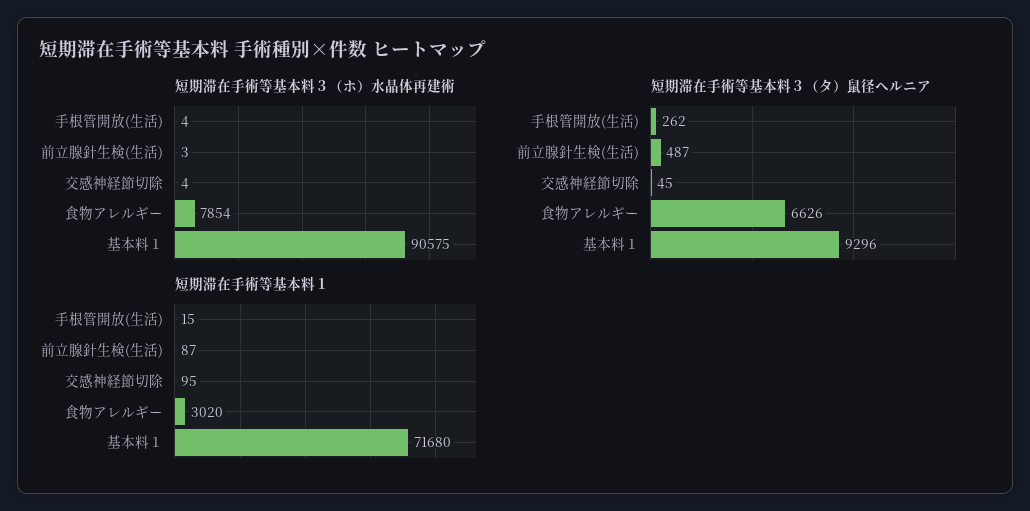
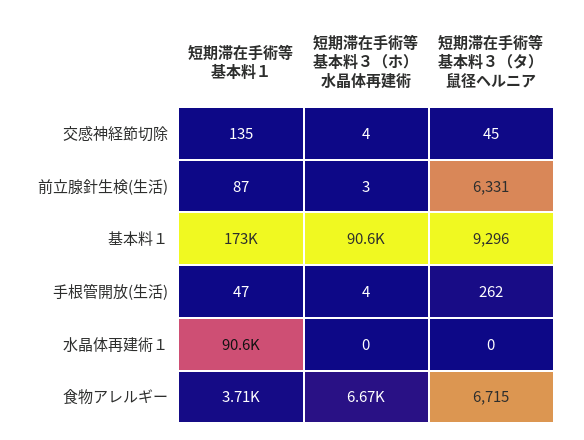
短期滞在手術等基本料３（ホ）水晶体再建術, 食物アレルギー: 7854 -> 6670
短期滞在手術等基本料３（タ）鼠径ヘルニア, 前立腺針生検(生活): 487 -> 6331
短期滞在手術等基本料３（タ）鼠径ヘルニア, 食物アレルギー: 6626 -> 6715
短期滞在手術等基本料１, 手根管開放(生活): 15 -> 47
短期滞在手術等基本料１, 交感神経節切除: 95 -> 135
短期滞在手術等基本料１, 食物アレルギー: 3020 -> 3710
短期滞在手術等基本料１, 基本料１: 71680 -> 173000
短期滞在手術等基本料１, 水晶体再建術１: none -> 90600
短期滞在手術等基本料３（ホ）水晶体再建術, 水晶体再建術１: none -> 0
短期滞在手術等基本料３（タ）鼠径ヘルニア, 水晶体再建術１: none -> 0

